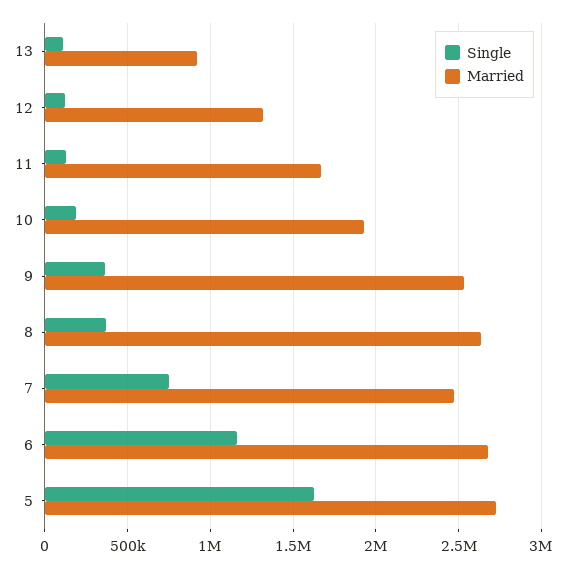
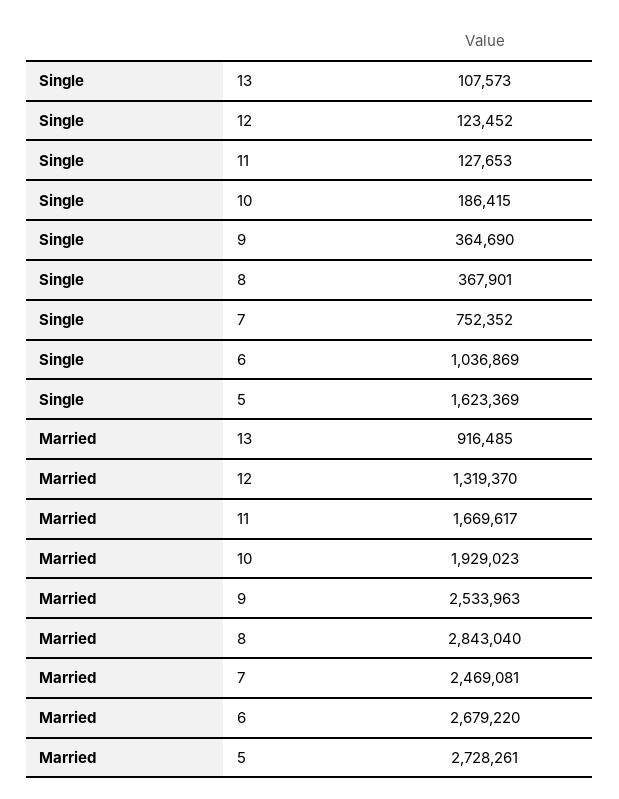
Married, 8: 2650000 -> 2843040
Single, 6: 1150000 -> 1036869

